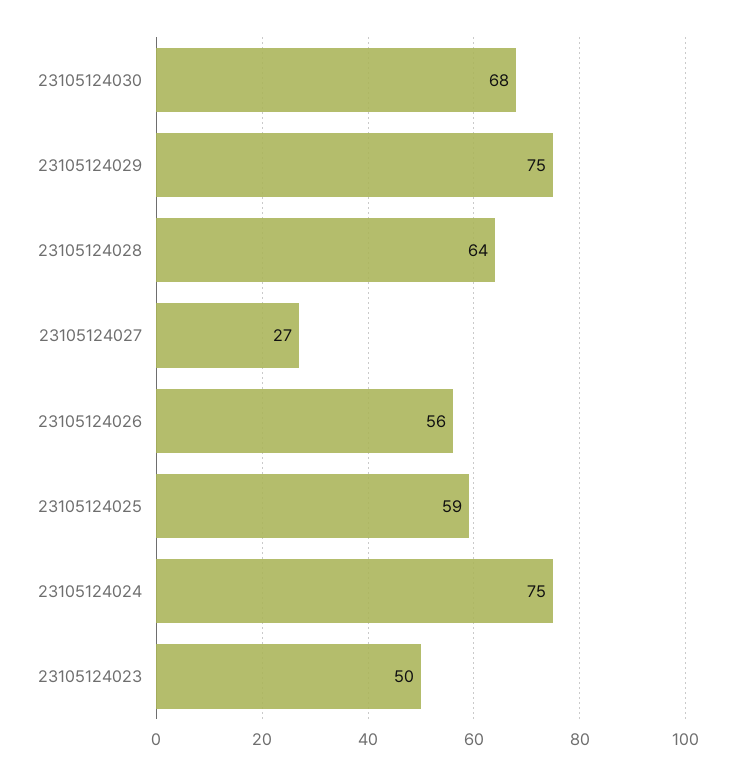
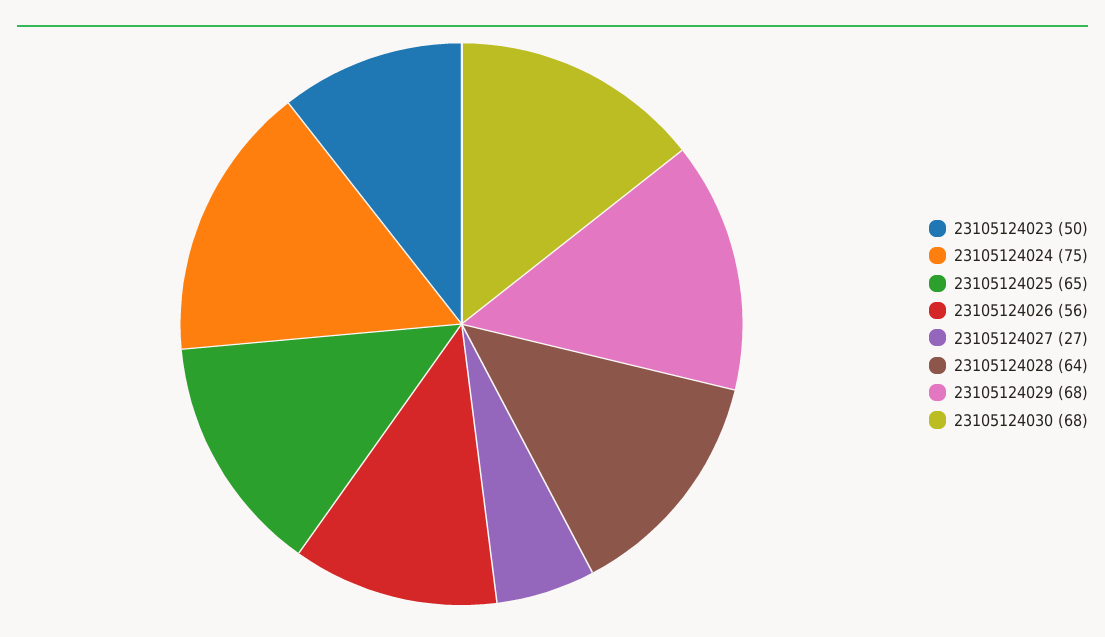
23105124029: 75 -> 68
23105124025: 59 -> 65

